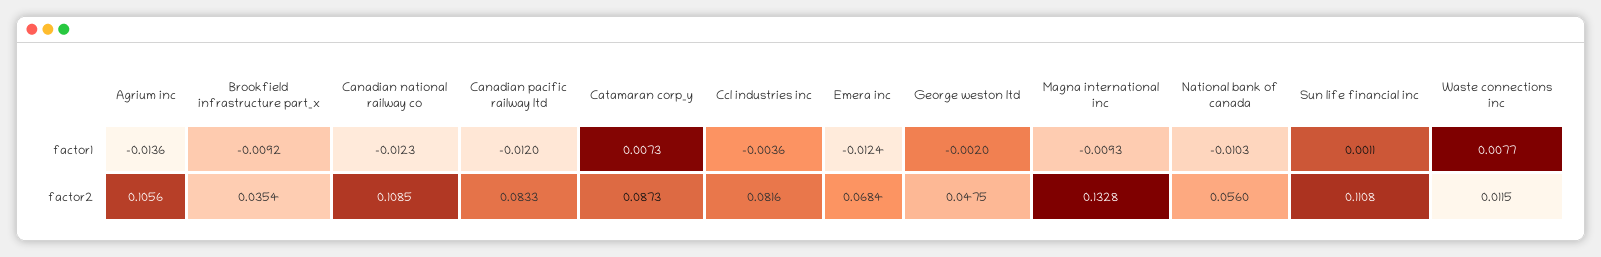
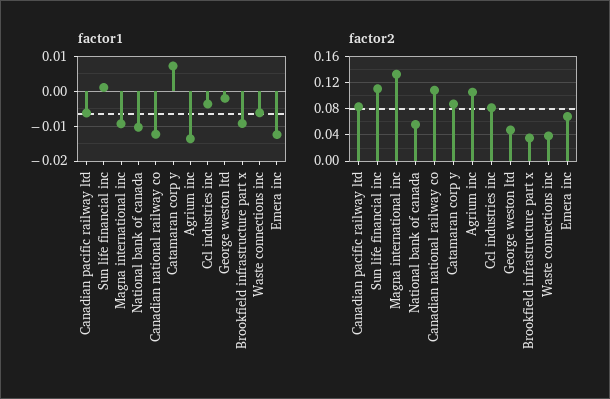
factor1, Canadian pacific railway ltd: -0.012 -> -0.006
factor1, Waste connections inc: 0.0077 -> -0.006
factor2, Waste connections inc: 0.0115 -> 0.04

